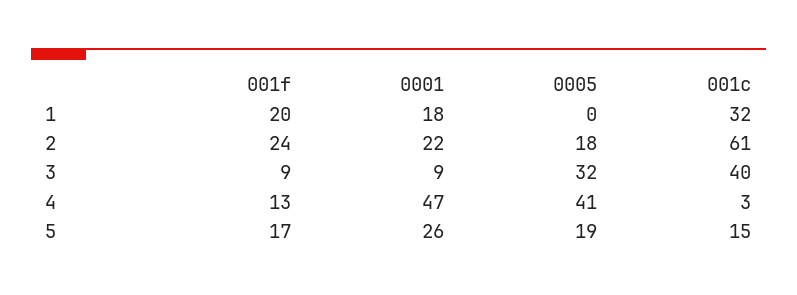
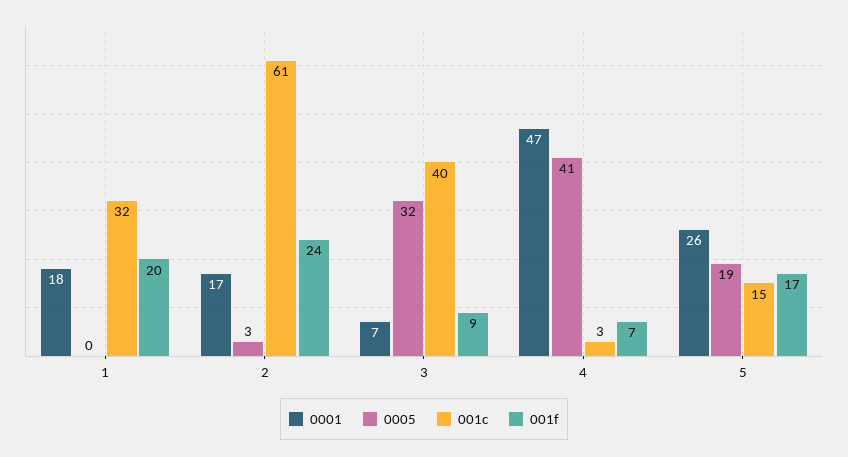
0001, 2: 22 -> 17
0005, 2: 18 -> 3
0001, 3: 9 -> 7
001f, 4: 13 -> 7

